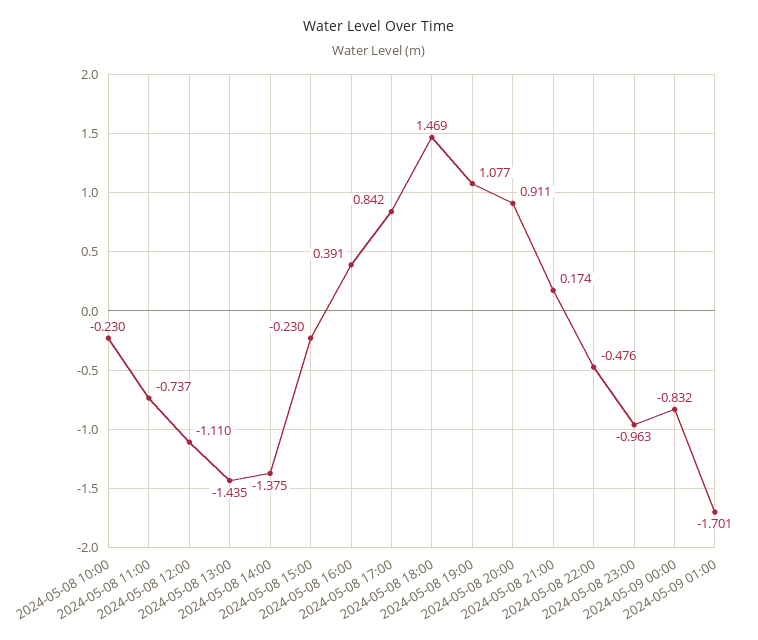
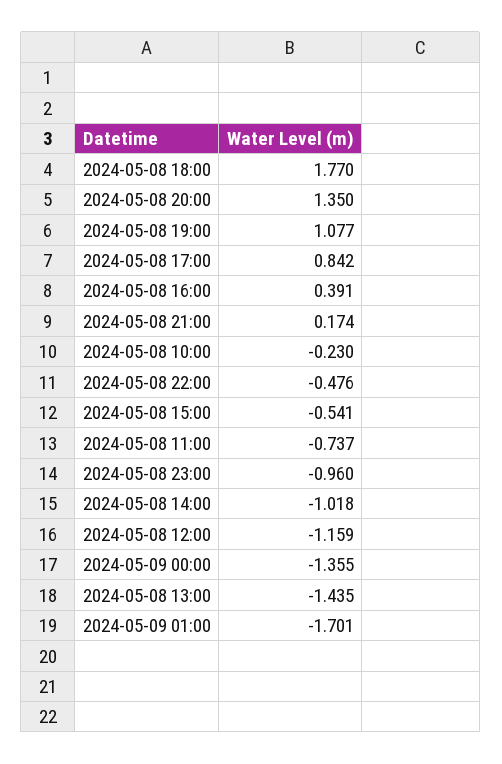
2024-05-08 12:00: -1.11 -> -1.159
2024-05-08 14:00: -1.375 -> -1.018
2024-05-08 15:00: -0.23 -> -0.541
2024-05-08 18:00: 1.469 -> 1.77
2024-05-08 20:00: 0.911 -> 1.35
2024-05-08 23:00: -0.963 -> -0.96
2024-05-09 00:00: -0.832 -> -1.355

